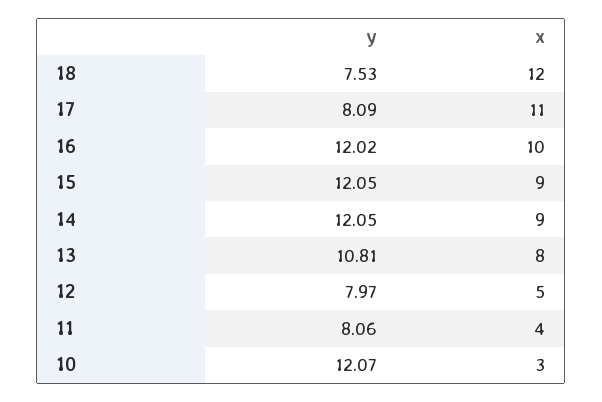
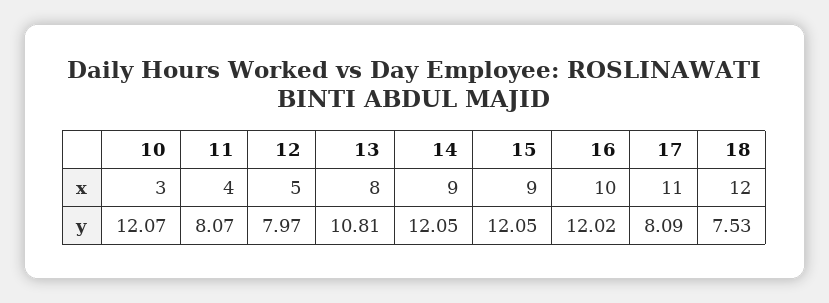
y, 11: 8.06 -> 8.07

